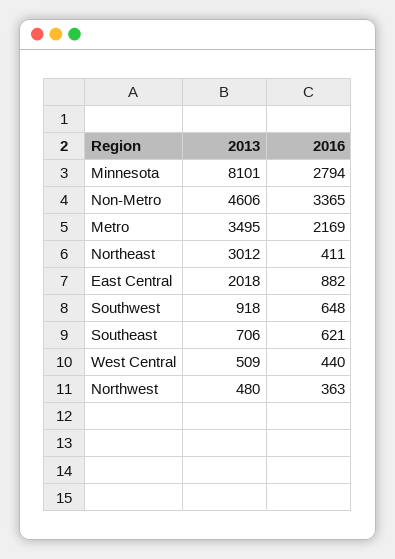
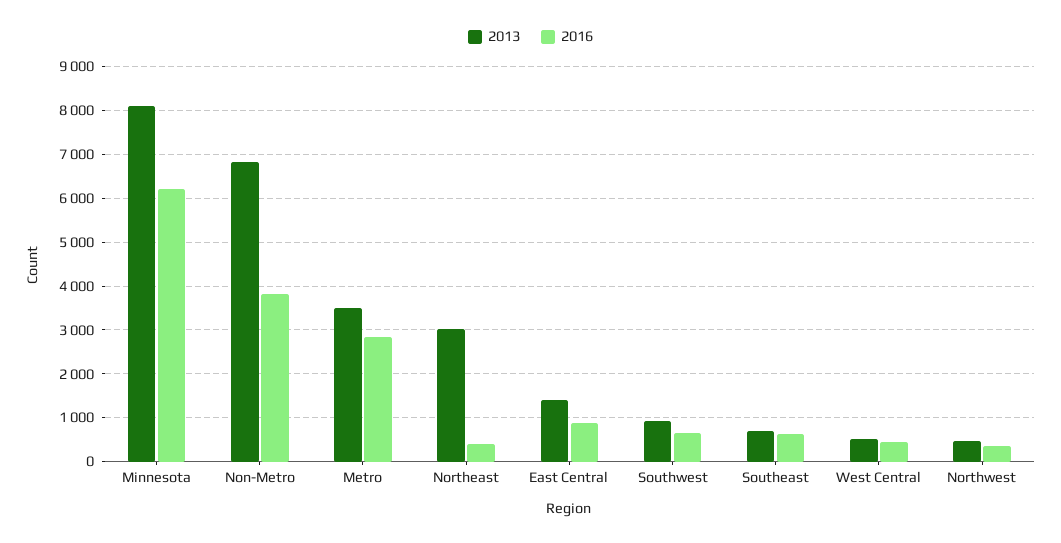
2016, Minnesota: 2794 -> 6200
2013, Non-Metro: 4606 -> 6800
2016, Non-Metro: 3365 -> 3800
2016, Metro: 2169 -> 2800
2013, East Central: 2018 -> 1400

